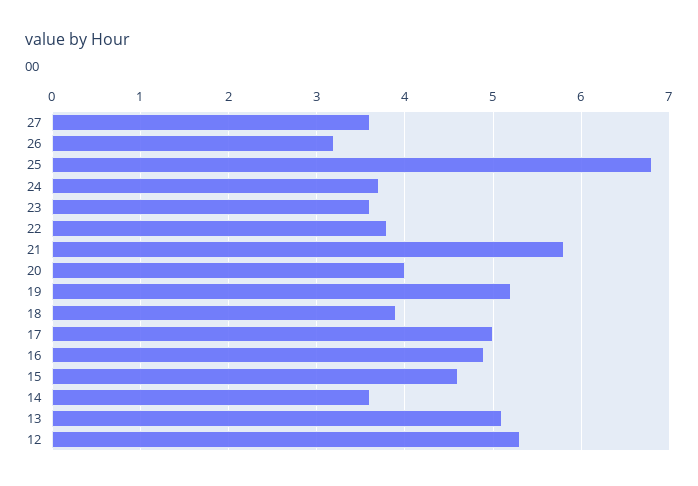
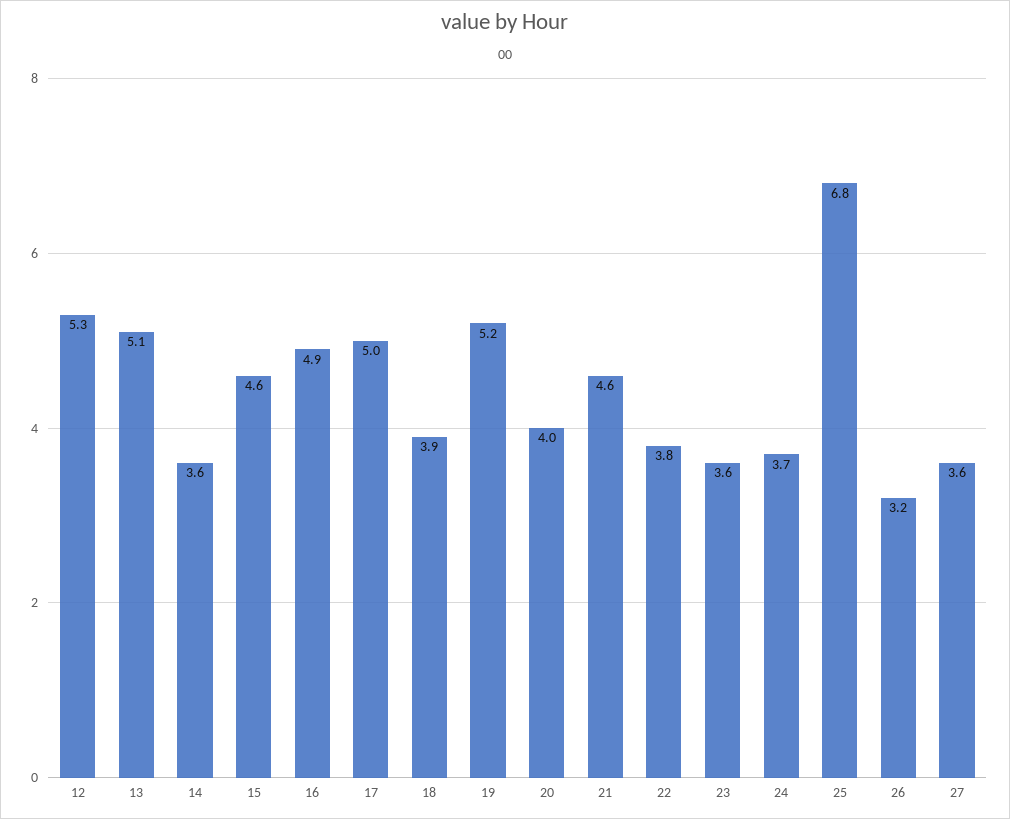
21: 5.8 -> 4.6

